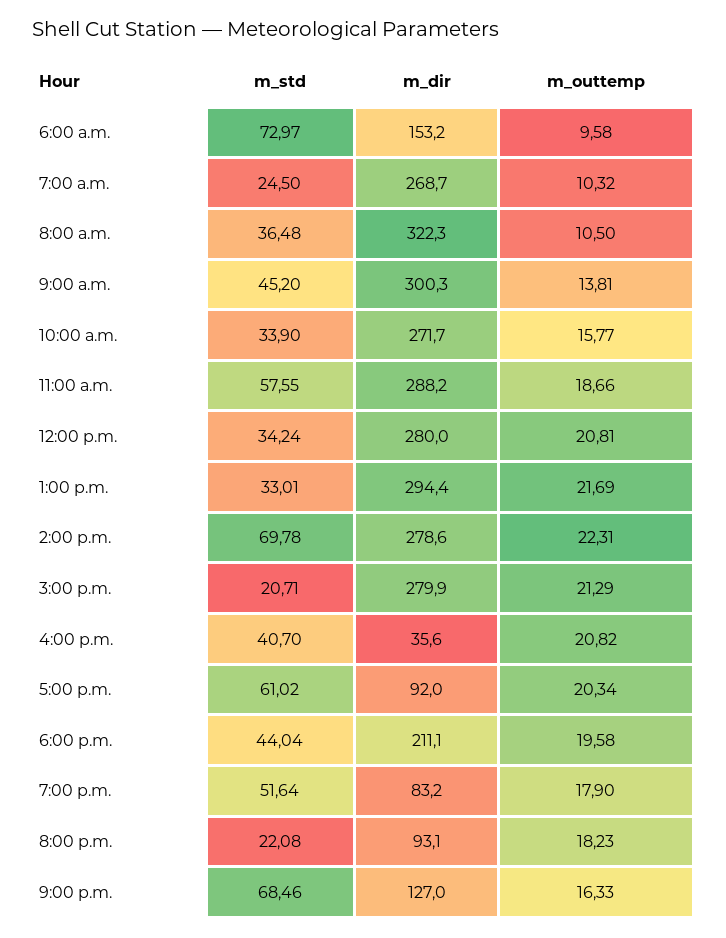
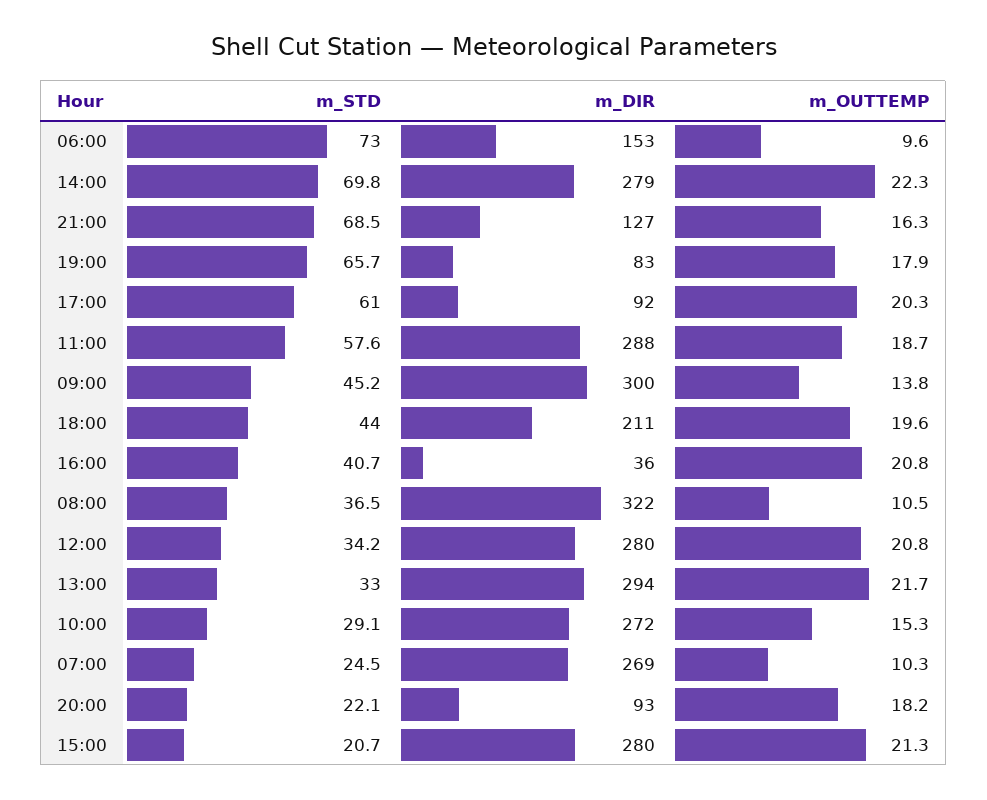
m_std, 10:00 a.m.: 33.9 -> 29.1
m_outtemp, 10:00 a.m.: 15.77 -> 15.3
m_std, 7:00 p.m.: 51.64 -> 65.7

